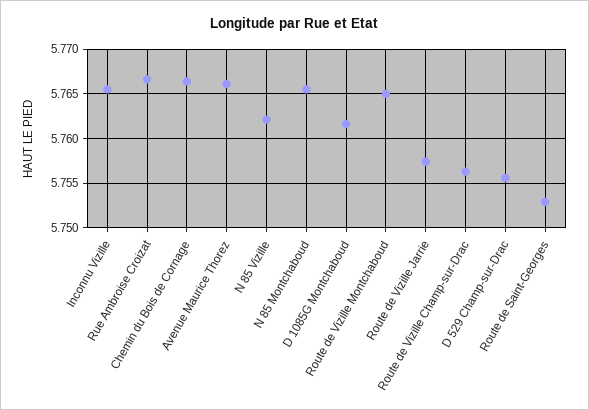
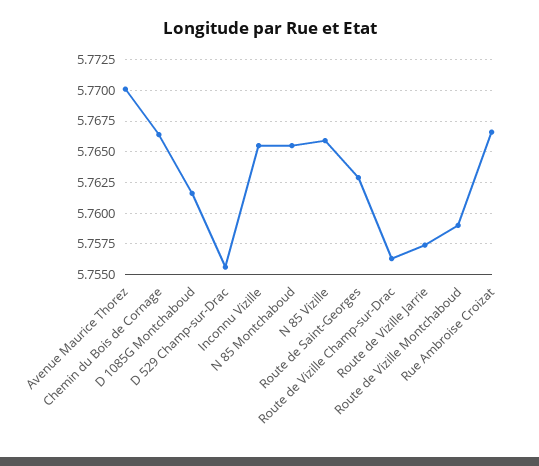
Avenue Maurice Thorez: 5.766 -> 5.77
N 85 Vizille: 5.762 -> 5.766
Route de Vizille Montchaboud: 5.765 -> 5.759
Route de Saint-Georges: 5.753 -> 5.763

